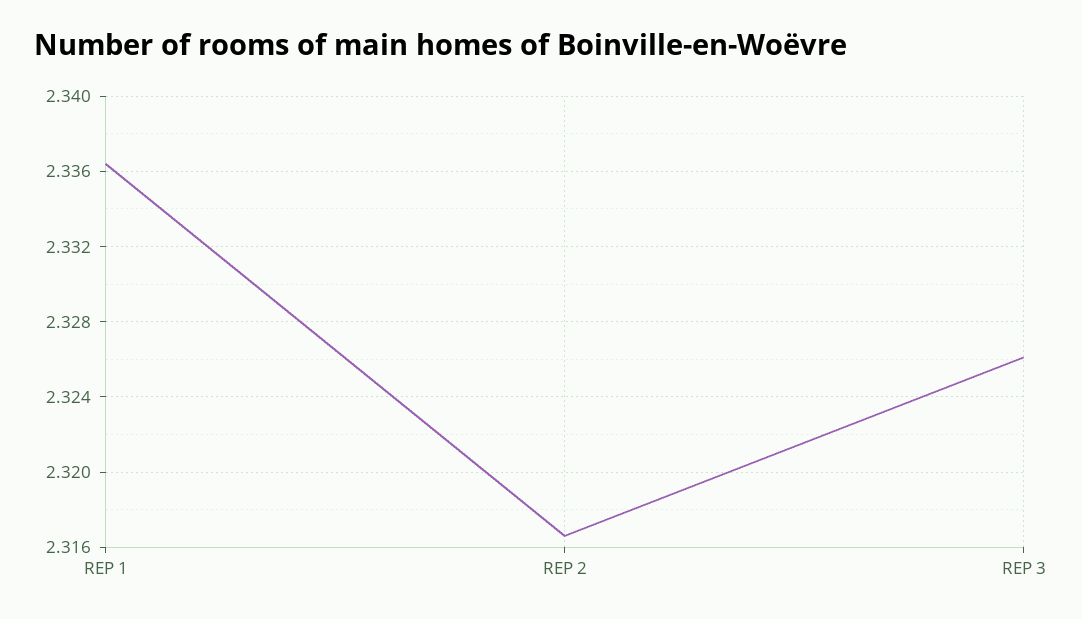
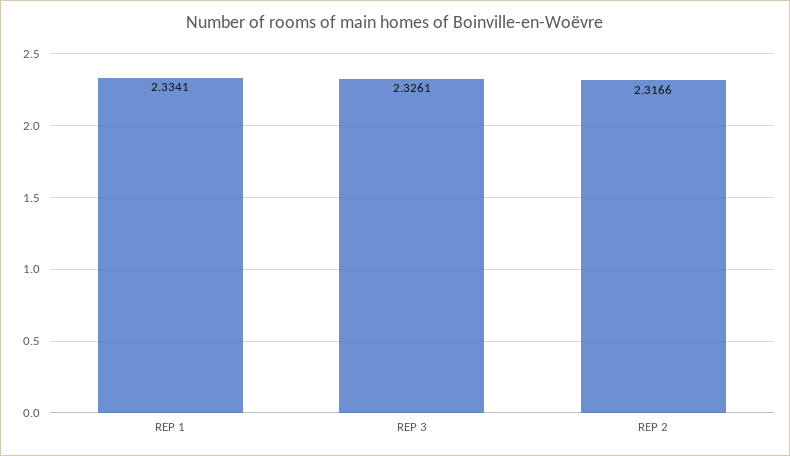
REP 1: 2.3365 -> 2.3341

